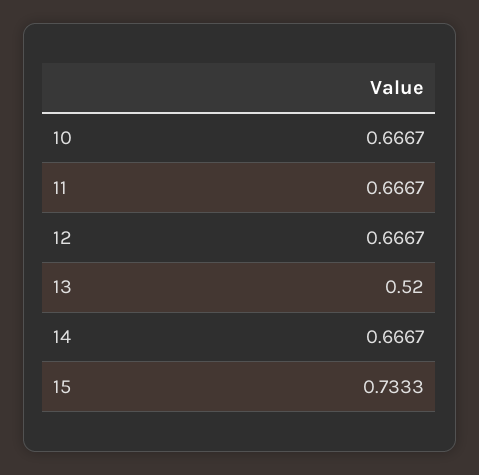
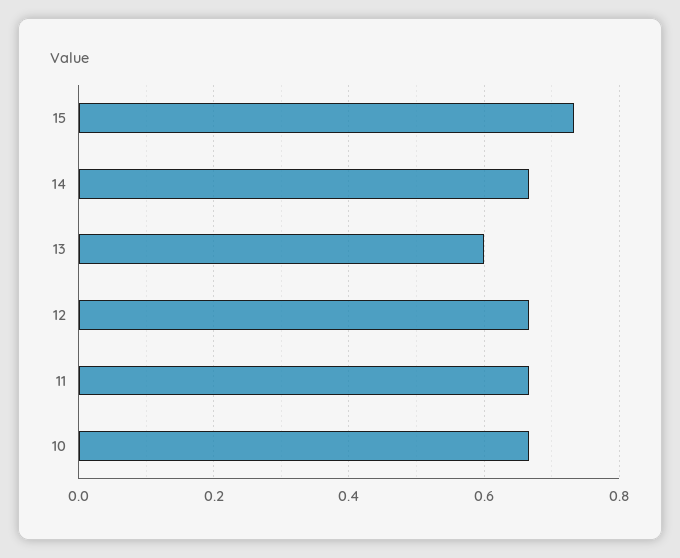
13: 0.52 -> 0.6

